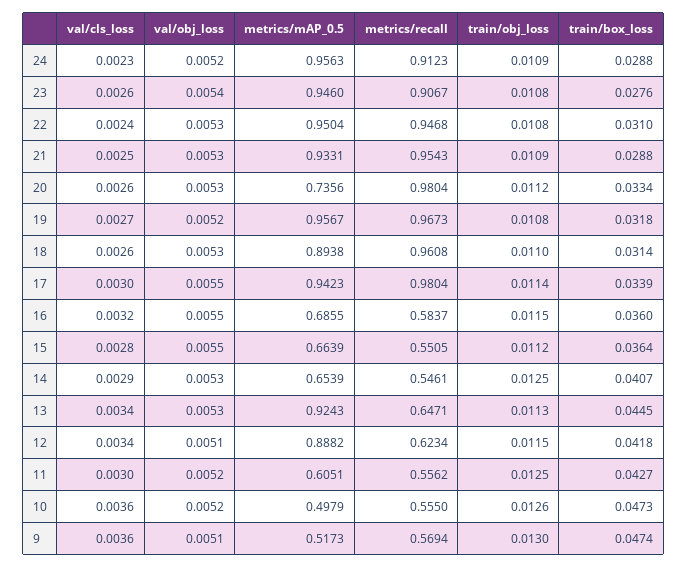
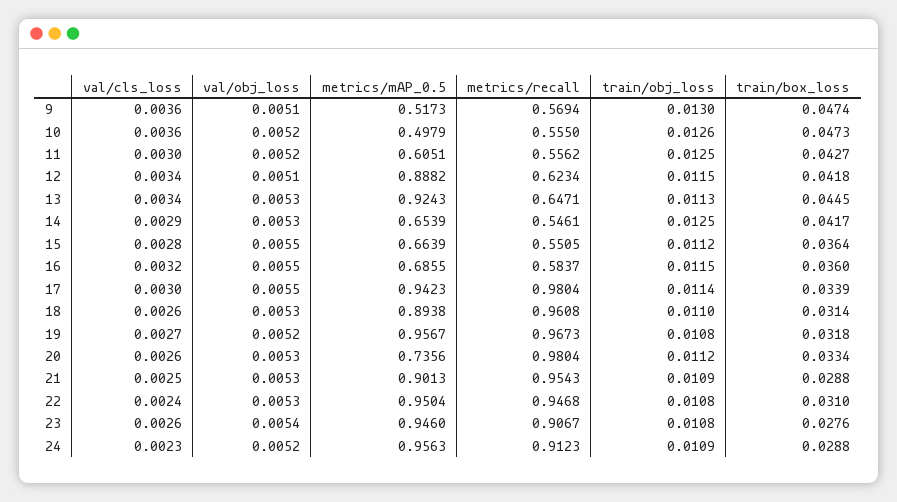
metrics/mAP_0.5, 21: 0.9331 -> 0.9013
train/box_loss, 14: 0.0407 -> 0.0417

